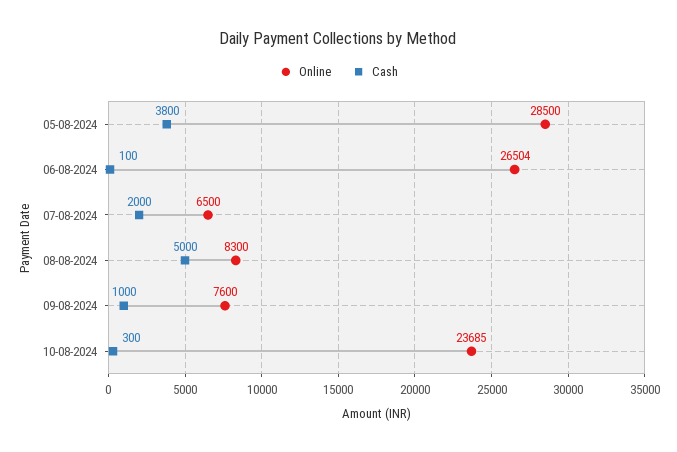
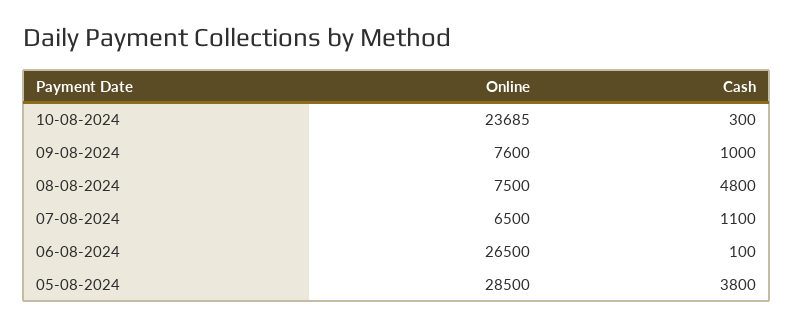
Online, 06-08-2024: 26504 -> 26500
Cash, 07-08-2024: 2000 -> 1100
Online, 08-08-2024: 8300 -> 7500
Cash, 08-08-2024: 5000 -> 4800

